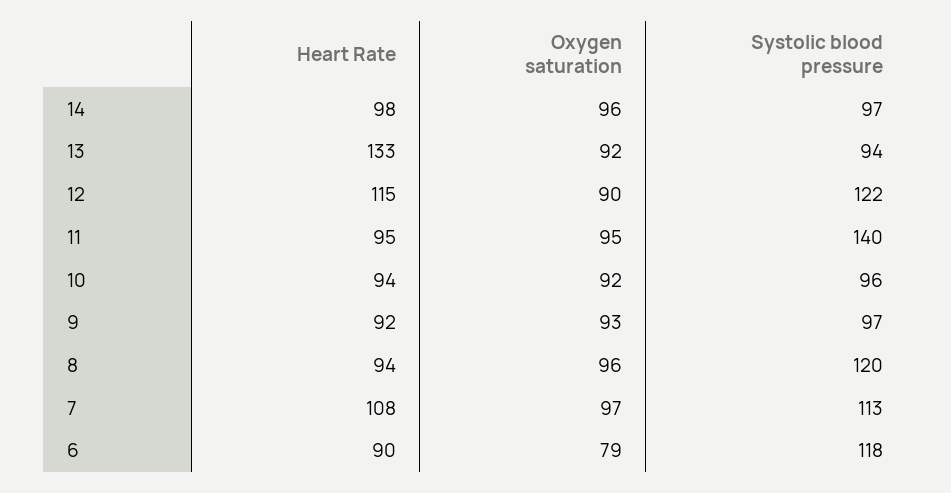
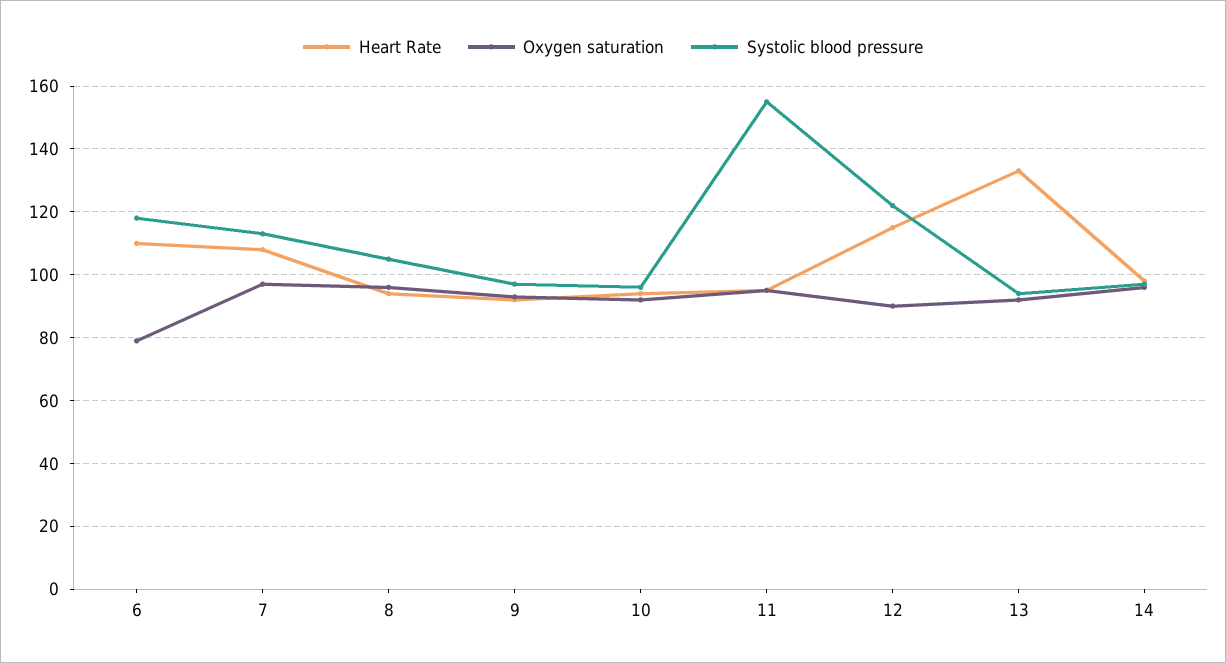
Systolic blood pressure, 11: 140 -> 155
Systolic blood pressure, 8: 120 -> 105
Heart Rate, 6: 90 -> 110

